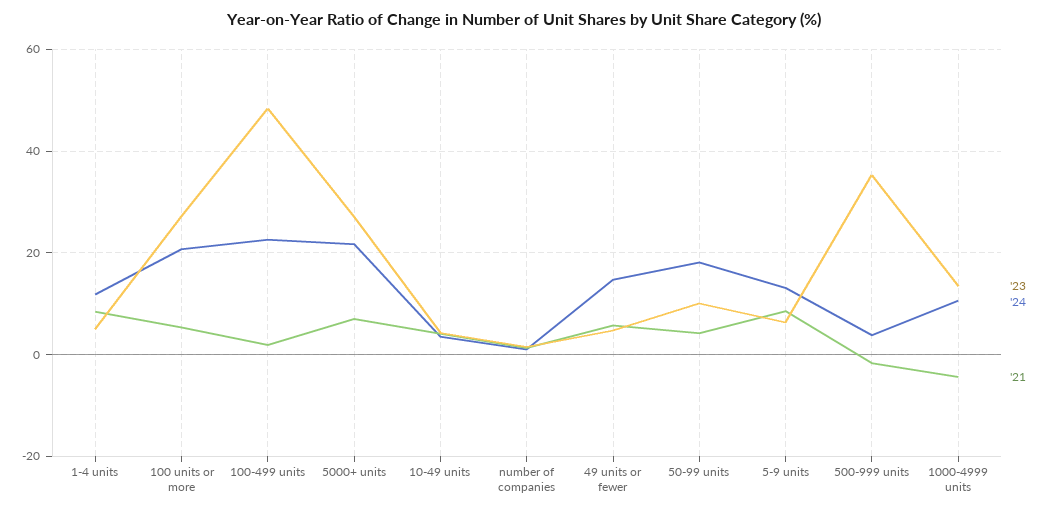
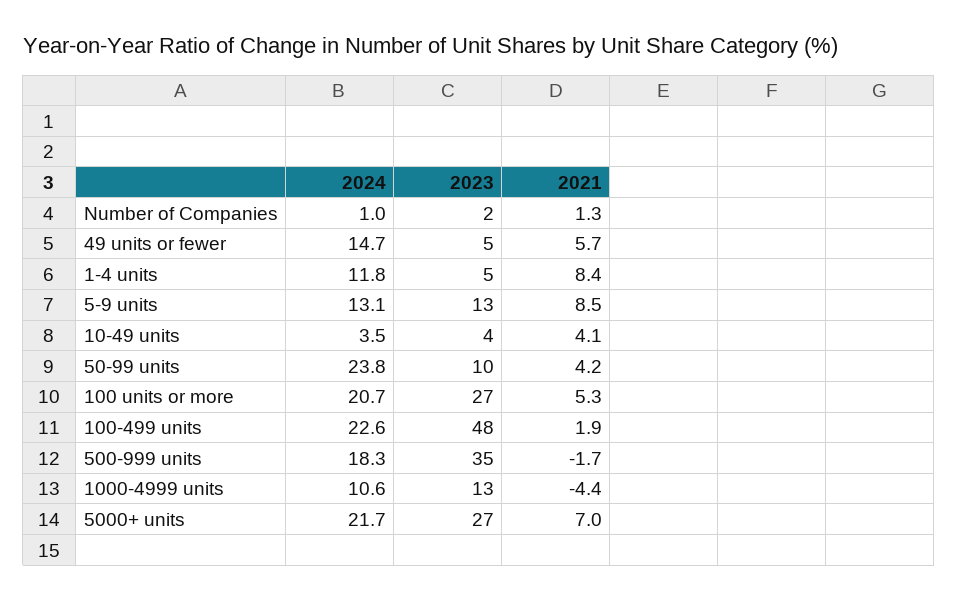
'24, 50-99 units: 18 -> 23.8
'23, 5-9 units: 6 -> 13
'24, 500-999 units: 4 -> 18.3

